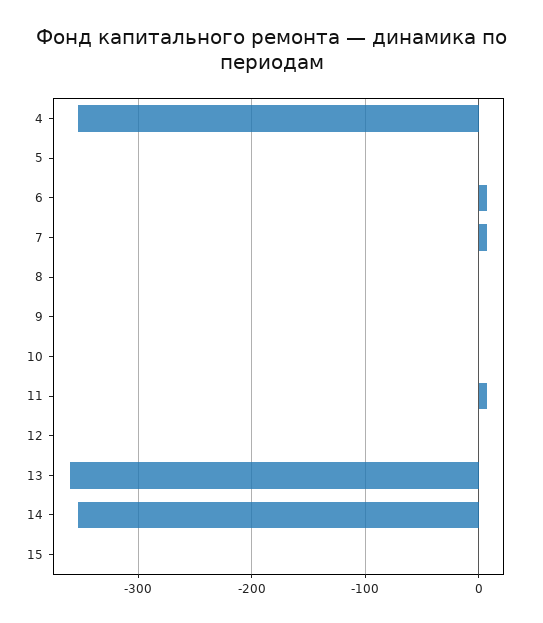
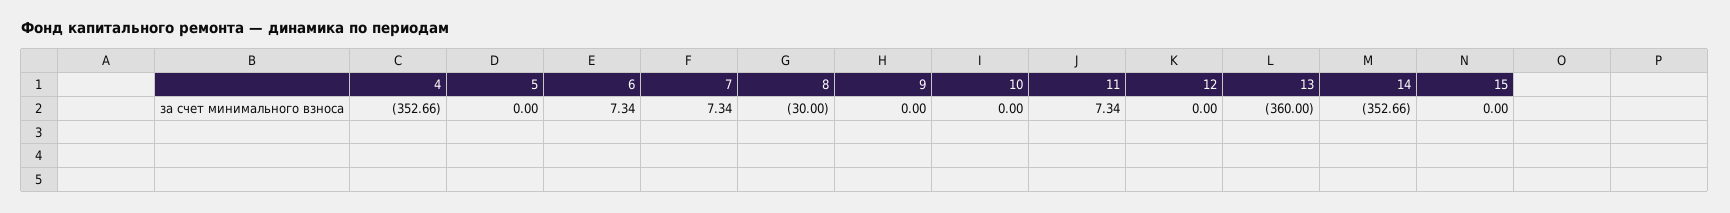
8: 0 -> -30

